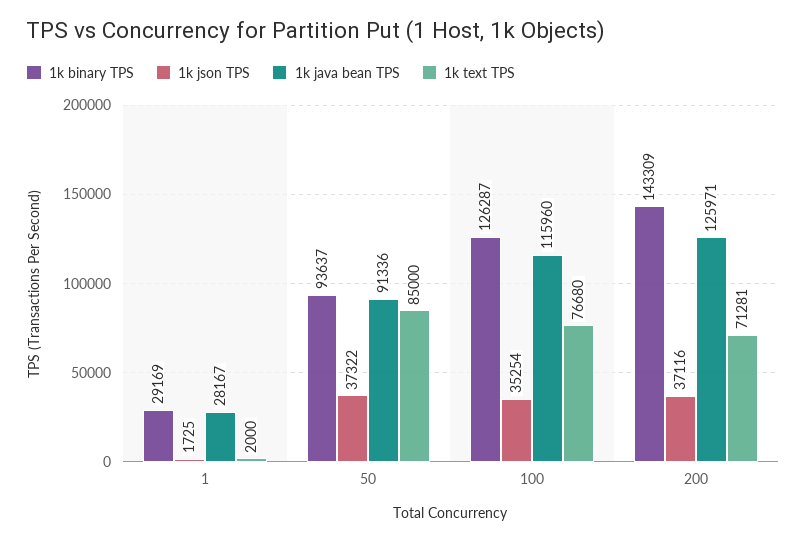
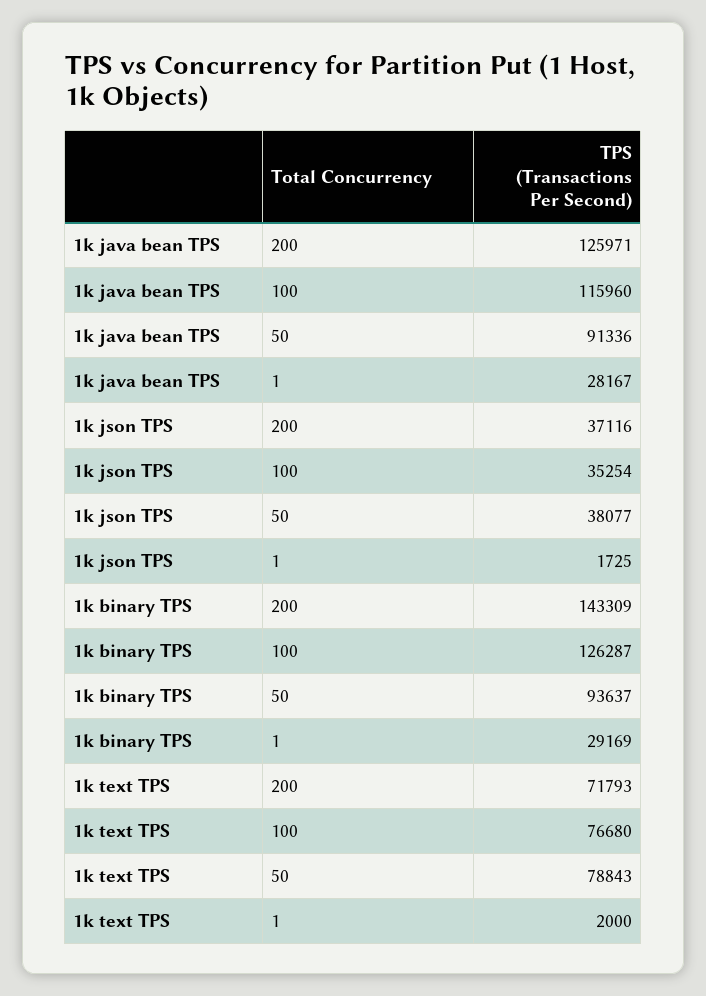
1k json TPS, 50: 37322 -> 38077
1k text TPS, 50: 85000 -> 78843
1k text TPS, 200: 71281 -> 71793

